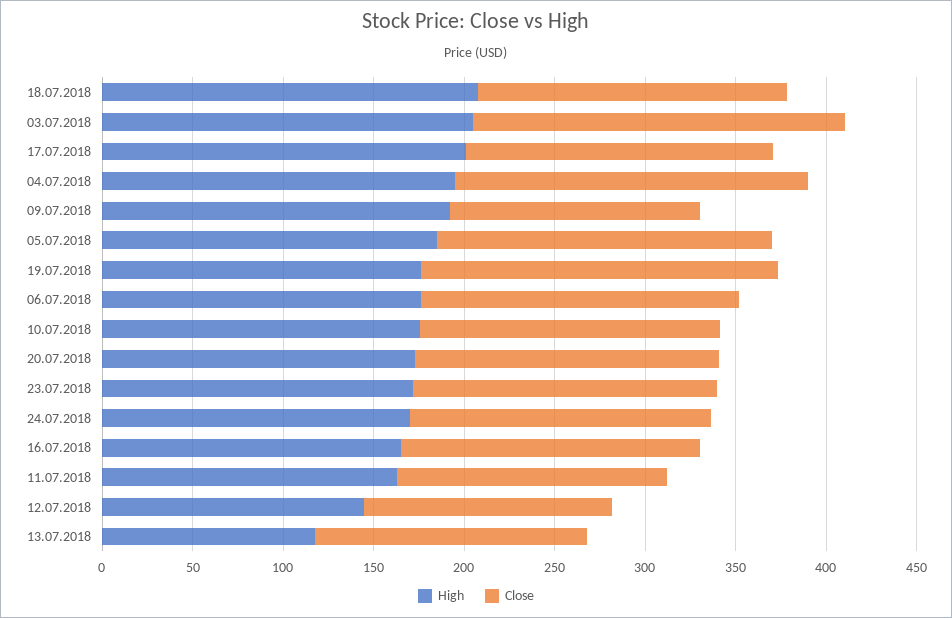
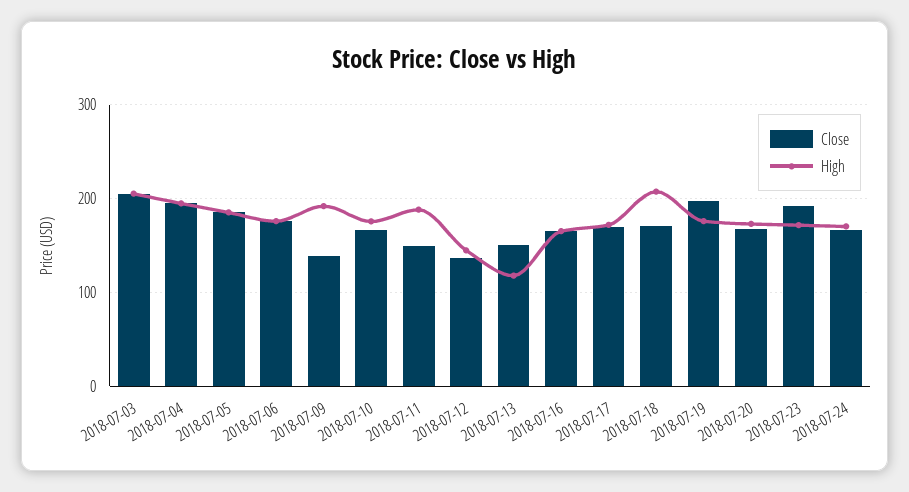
High, 17.07.2018: 200 -> 170
Close, 23.07.2018: 170 -> 190
High, 11.07.2018: 160 -> 190

